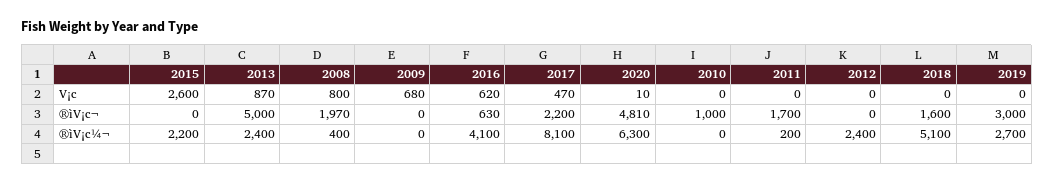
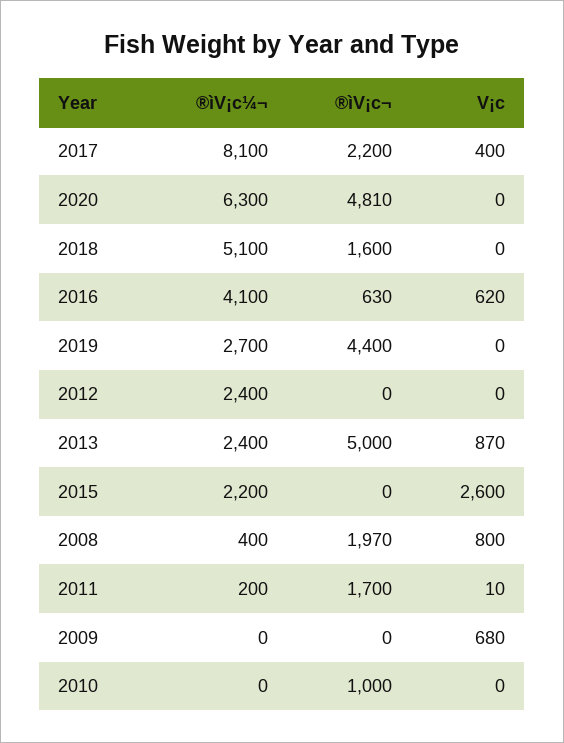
2017, V¡c: 470 -> 400
2020, V¡c: 10 -> 0
2011, V¡c: 0 -> 10
2019, ®ìV¡c¬: 3000 -> 4400

